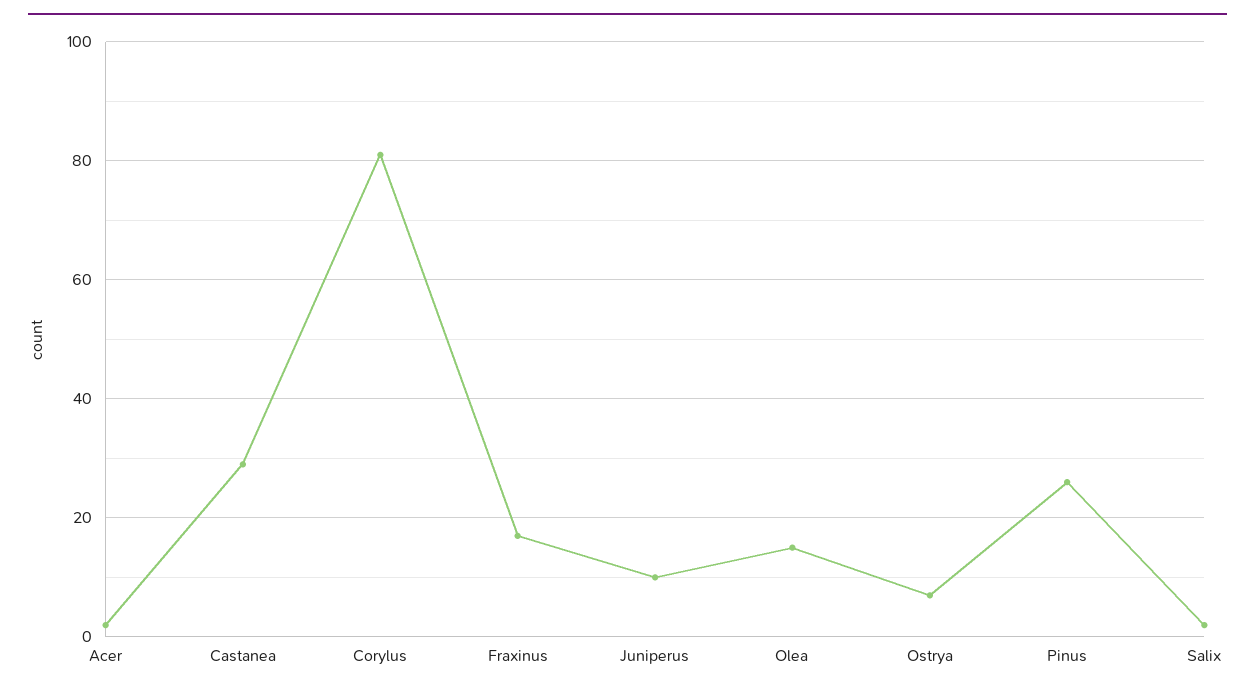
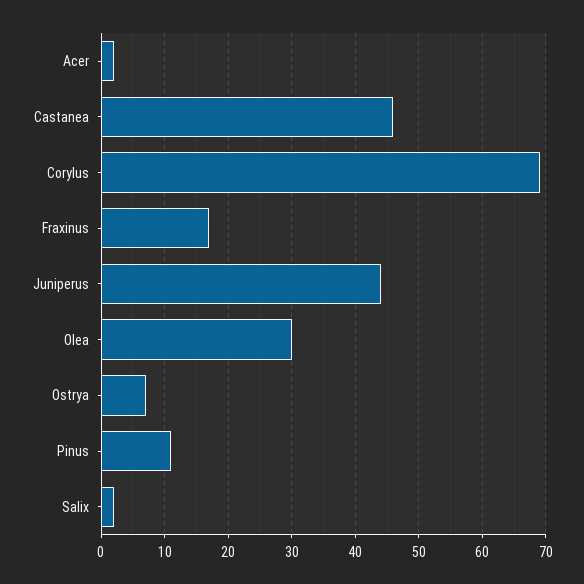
Castanea: 30 -> 46
Corylus: 80 -> 69
Juniperus: 10 -> 44
Olea: 15 -> 30
Pinus: 25 -> 11

